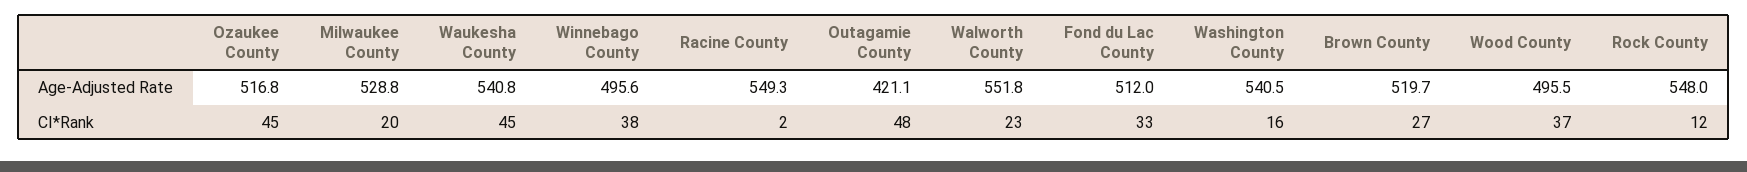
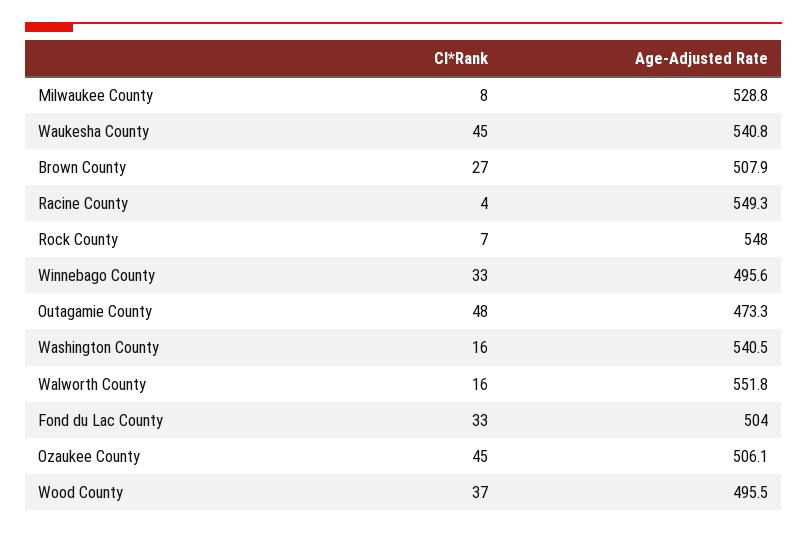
Ozaukee County, Age-Adjusted Rate: 516.8 -> 506.1
Outagamie County, Age-Adjusted Rate: 421.1 -> 473.3
Fond du Lac County, Age-Adjusted Rate: 512 -> 504
Brown County, Age-Adjusted Rate: 519.7 -> 507.9
Milwaukee County, CI*Rank: 20 -> 8
Winnebago County, CI*Rank: 38 -> 33
Racine County, CI*Rank: 2 -> 4
Walworth County, CI*Rank: 23 -> 16
Rock County, CI*Rank: 12 -> 7

